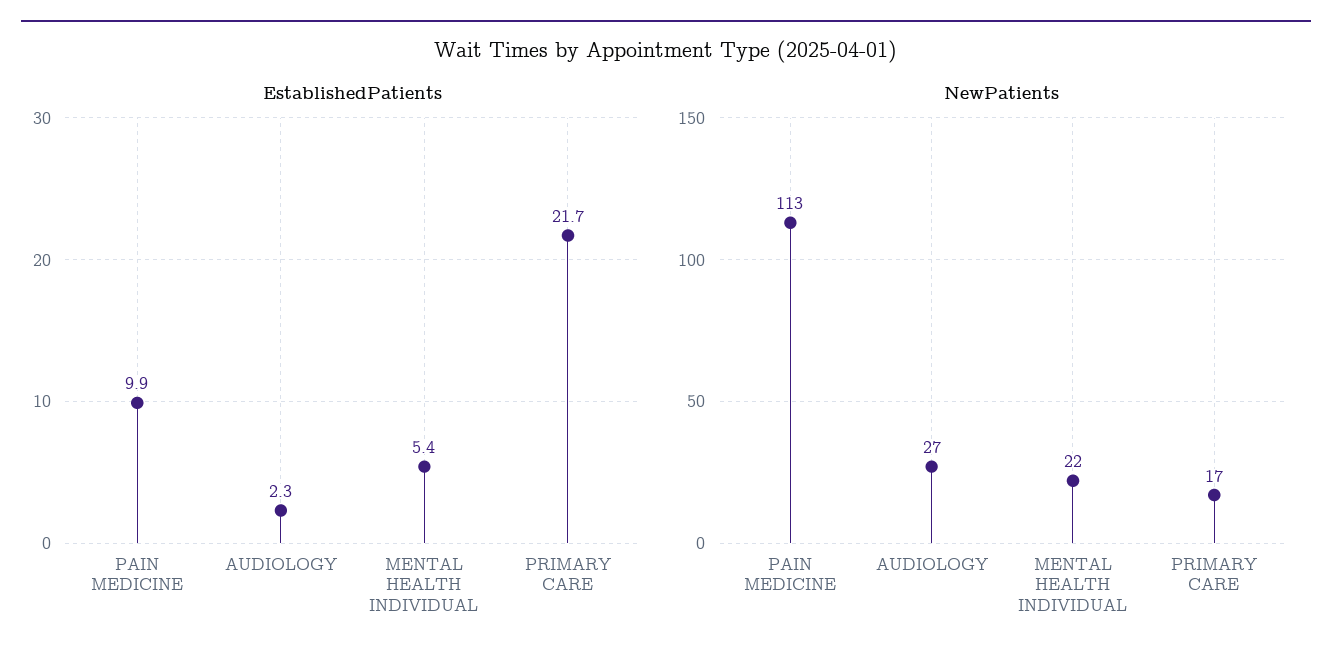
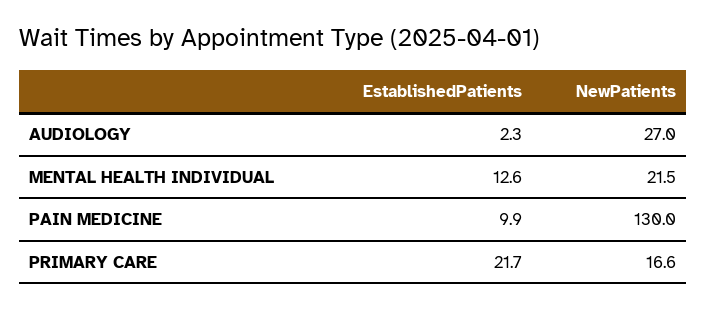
EstablishedPatients, MENTAL HEALTH INDIVIDUAL: 5.4 -> 12.6
NewPatients, PAIN MEDICINE: 113 -> 130

